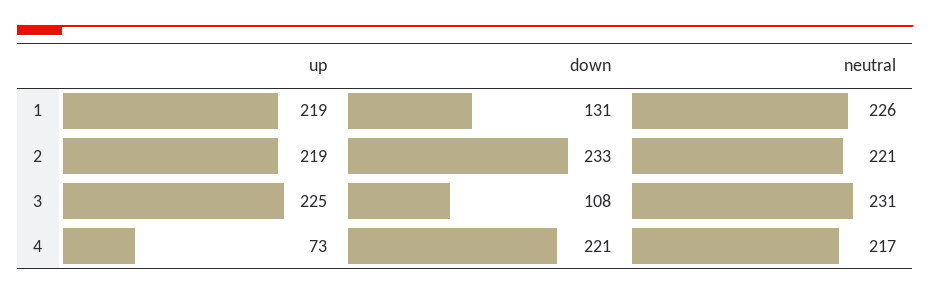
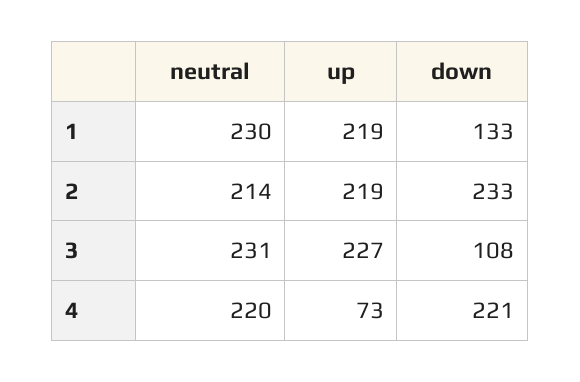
down, 1: 131 -> 133
neutral, 1: 226 -> 230
neutral, 2: 221 -> 214
up, 3: 225 -> 227
neutral, 4: 217 -> 220

